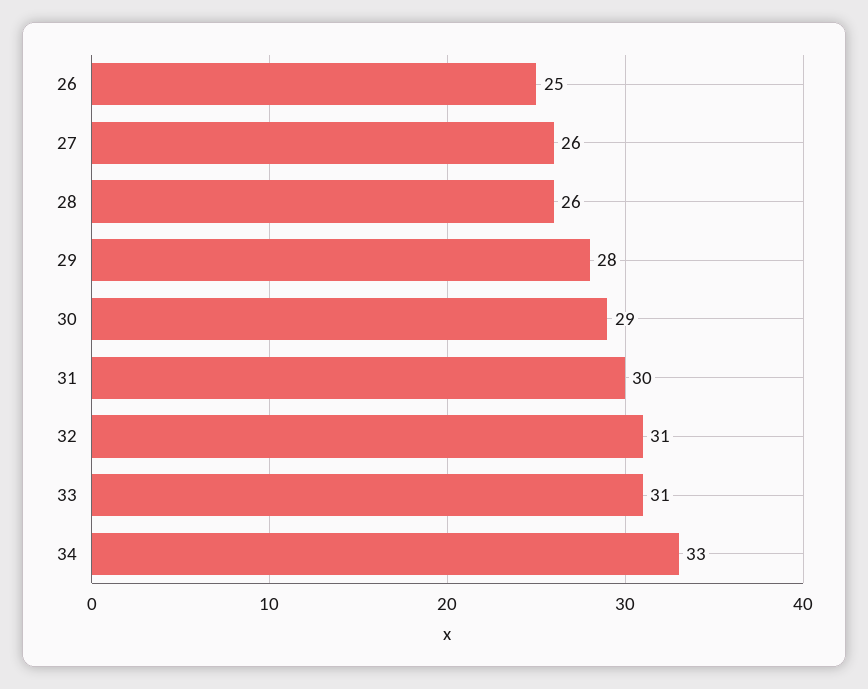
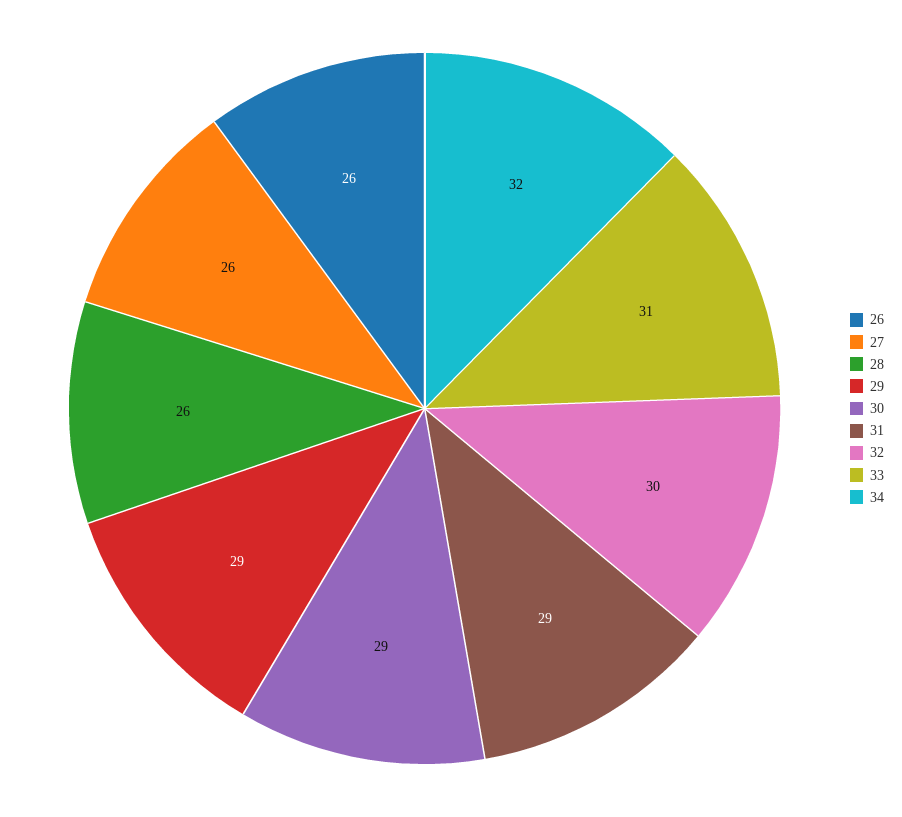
26: 25 -> 26
29: 28 -> 29
31: 30 -> 29
32: 31 -> 30
34: 33 -> 32

